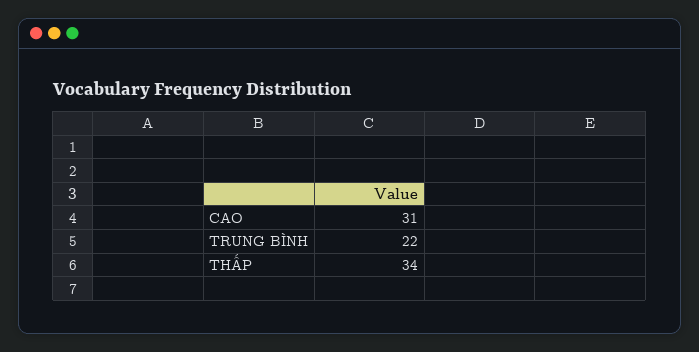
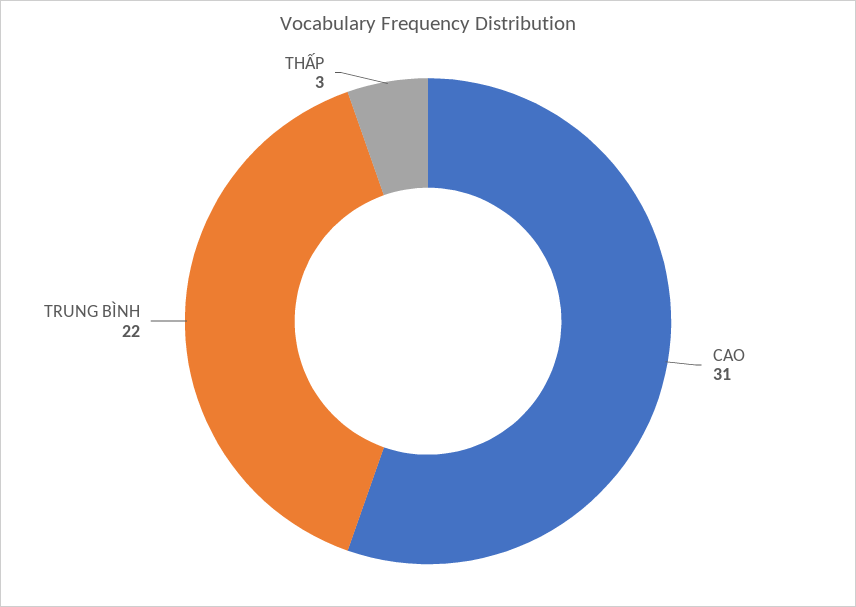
THẤP: 34 -> 3

